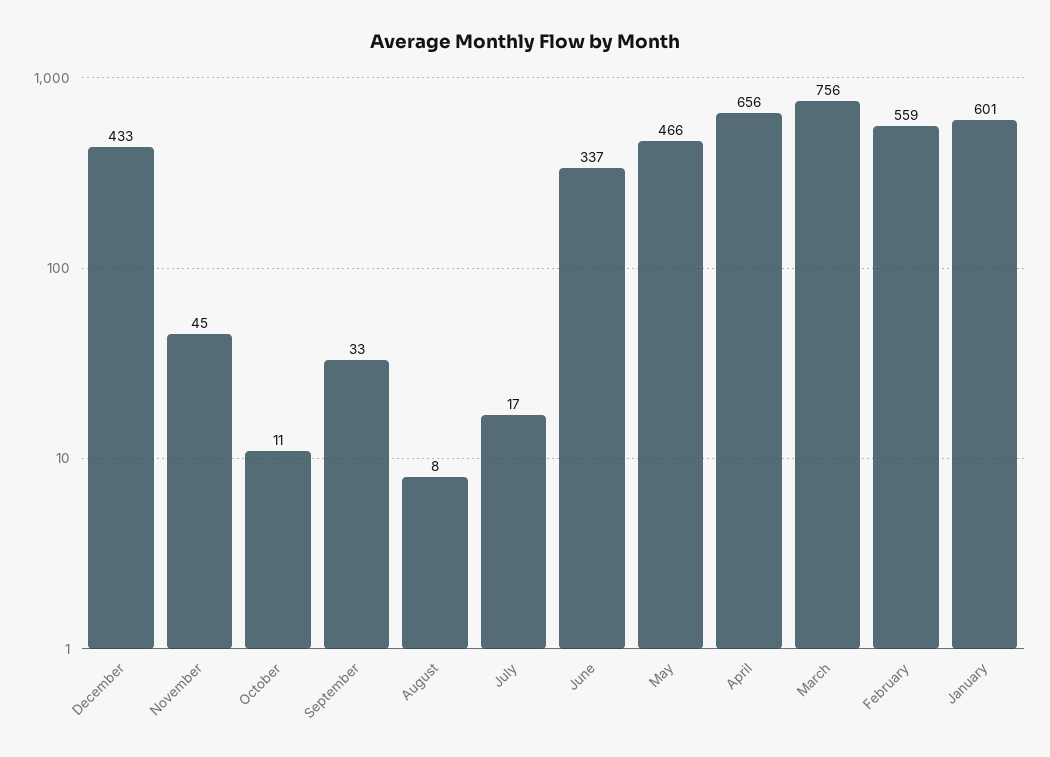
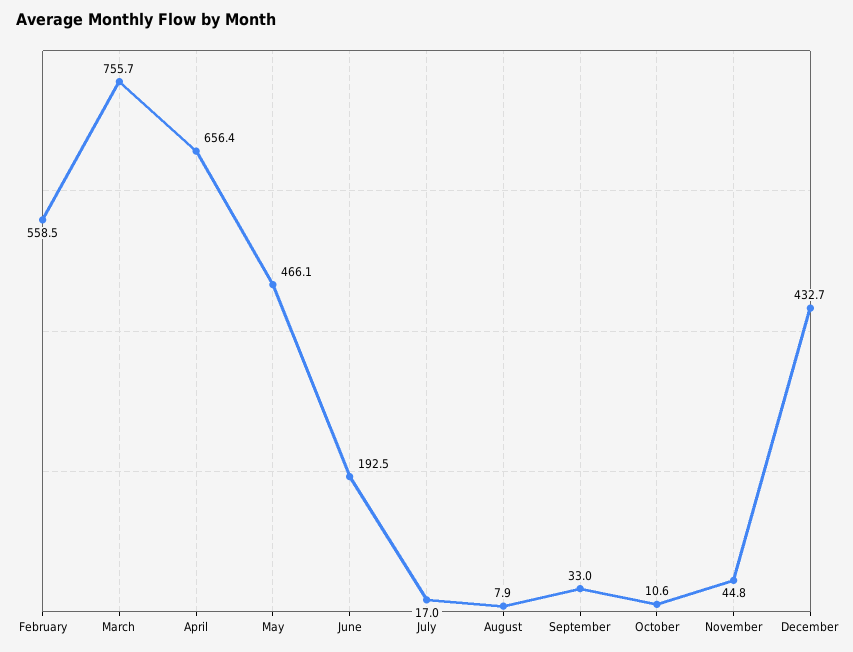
June: 337 -> 192.5
January: 601 -> none

